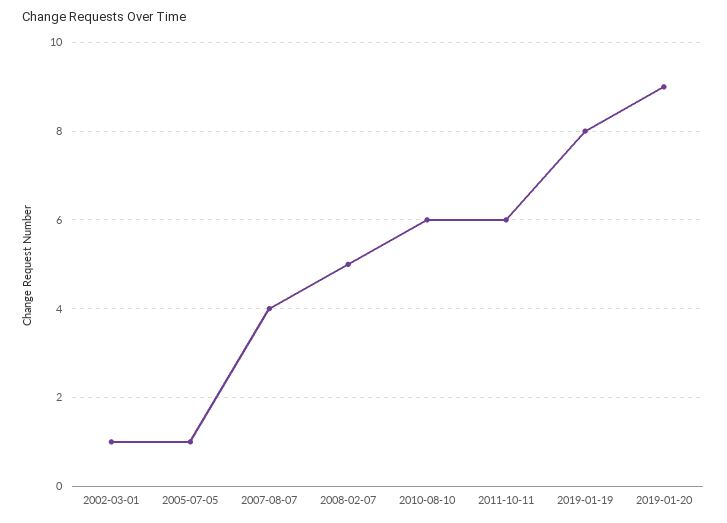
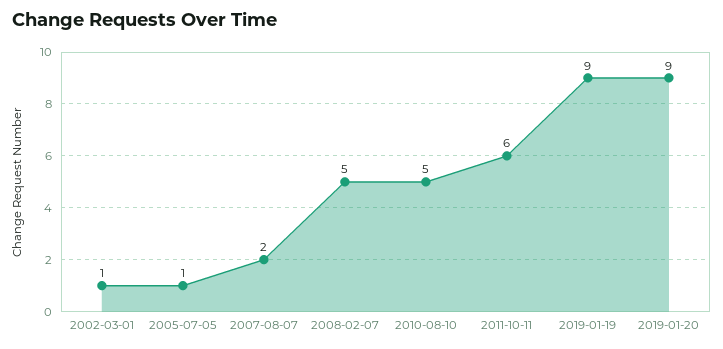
2007-08-07: 4 -> 2
2010-08-10: 6 -> 5
2019-01-19: 8 -> 9

